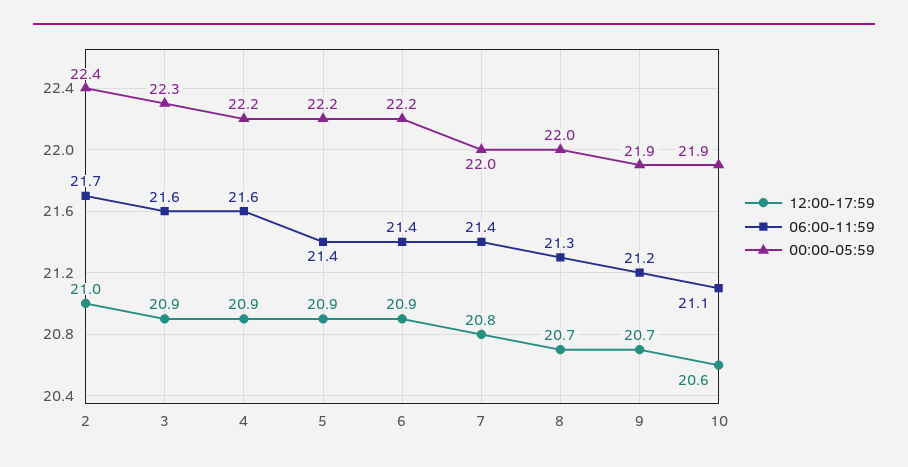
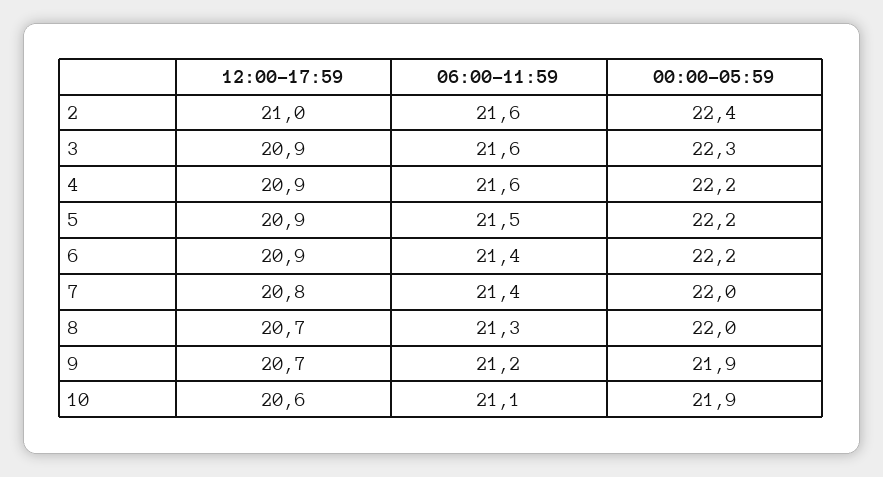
06:00-11:59, 2: 21.7 -> 21.6
06:00-11:59, 5: 21.4 -> 21.5

